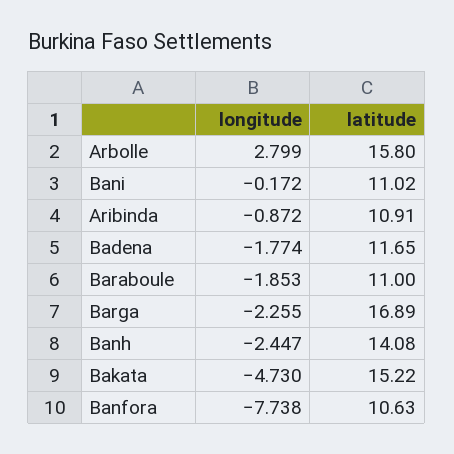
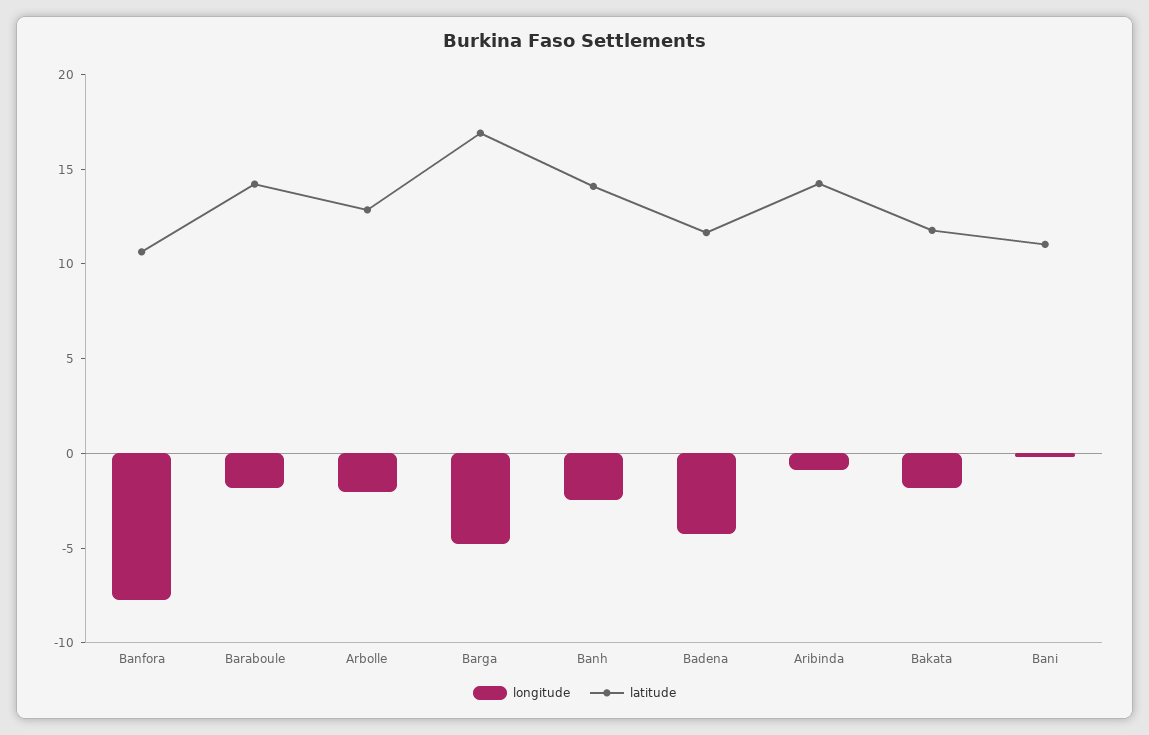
longitude, Arbolle: 2.799 -> -2
latitude, Arbolle: 15.8 -> 13
latitude, Aribinda: 10.91 -> 14
longitude, Badena: -1.774 -> -4
latitude, Baraboule: 11 -> 14
longitude, Barga: -2.255 -> -5
longitude, Bakata: -4.73 -> -2
latitude, Bakata: 15.22 -> 12

